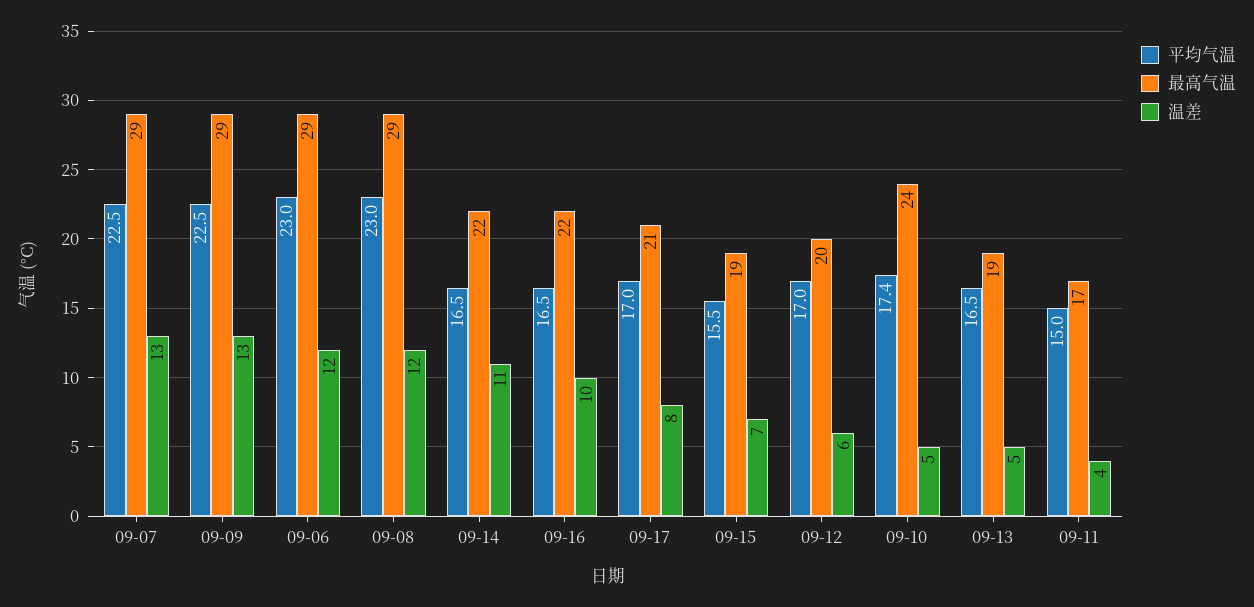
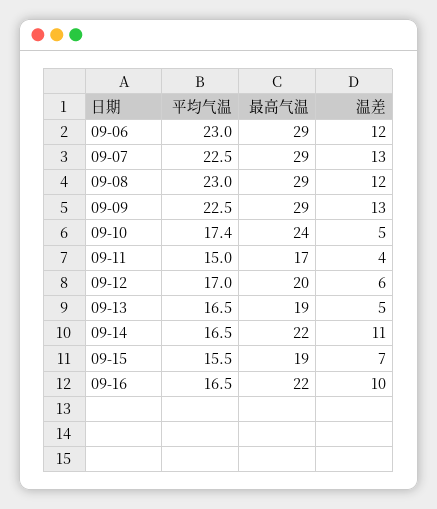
平均气温, 09-17: 17 -> none
最高气温, 09-17: 21 -> none
温差, 09-17: 8 -> none

